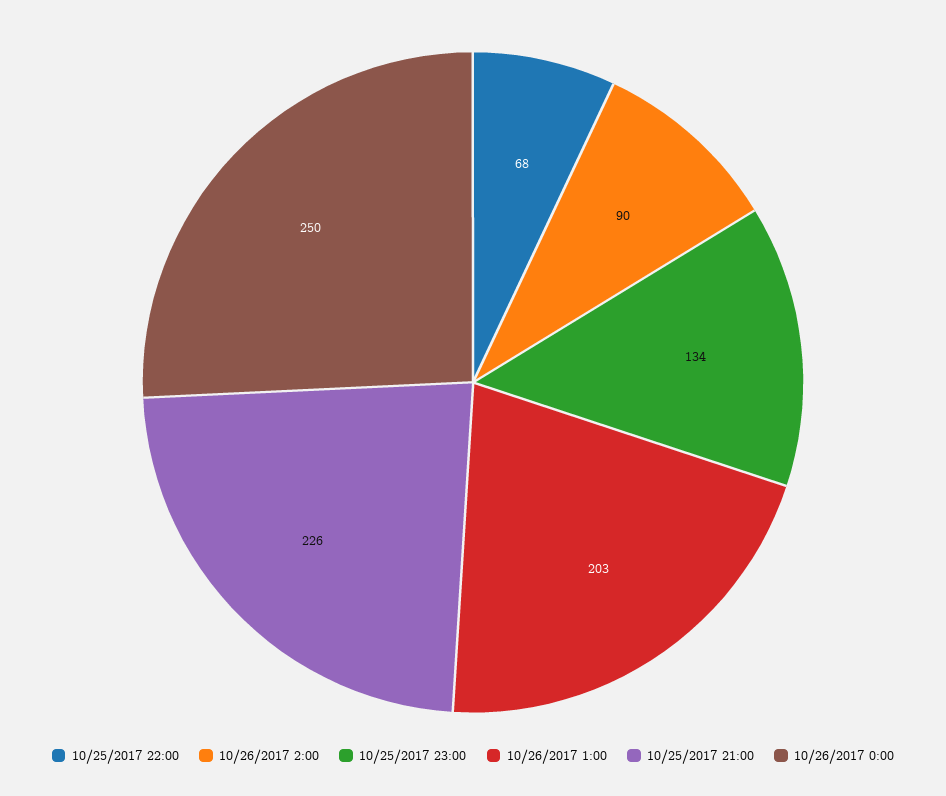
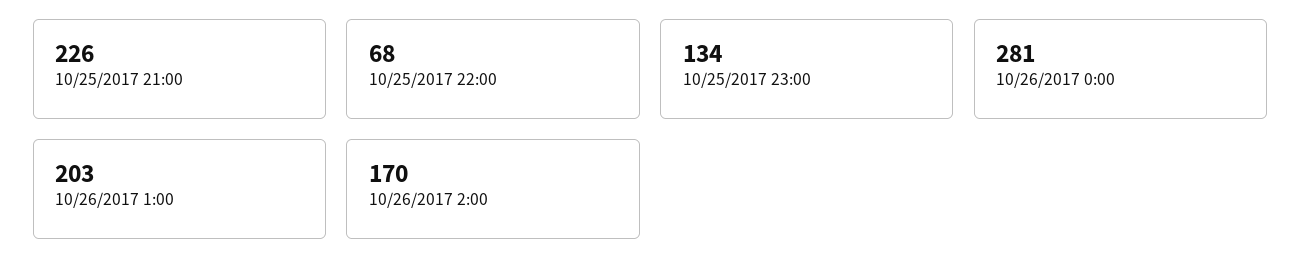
10/26/2017 2:00: 90 -> 170
10/26/2017 0:00: 250 -> 281

